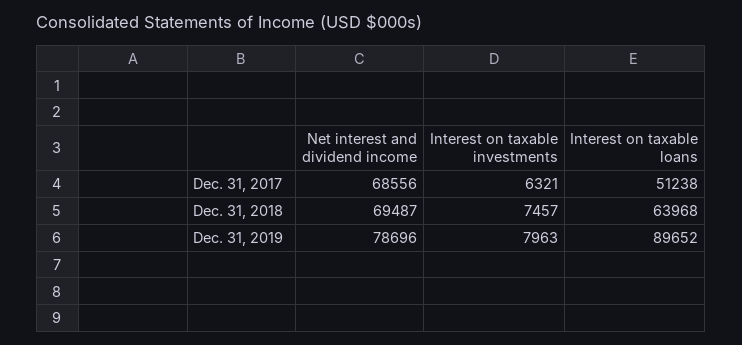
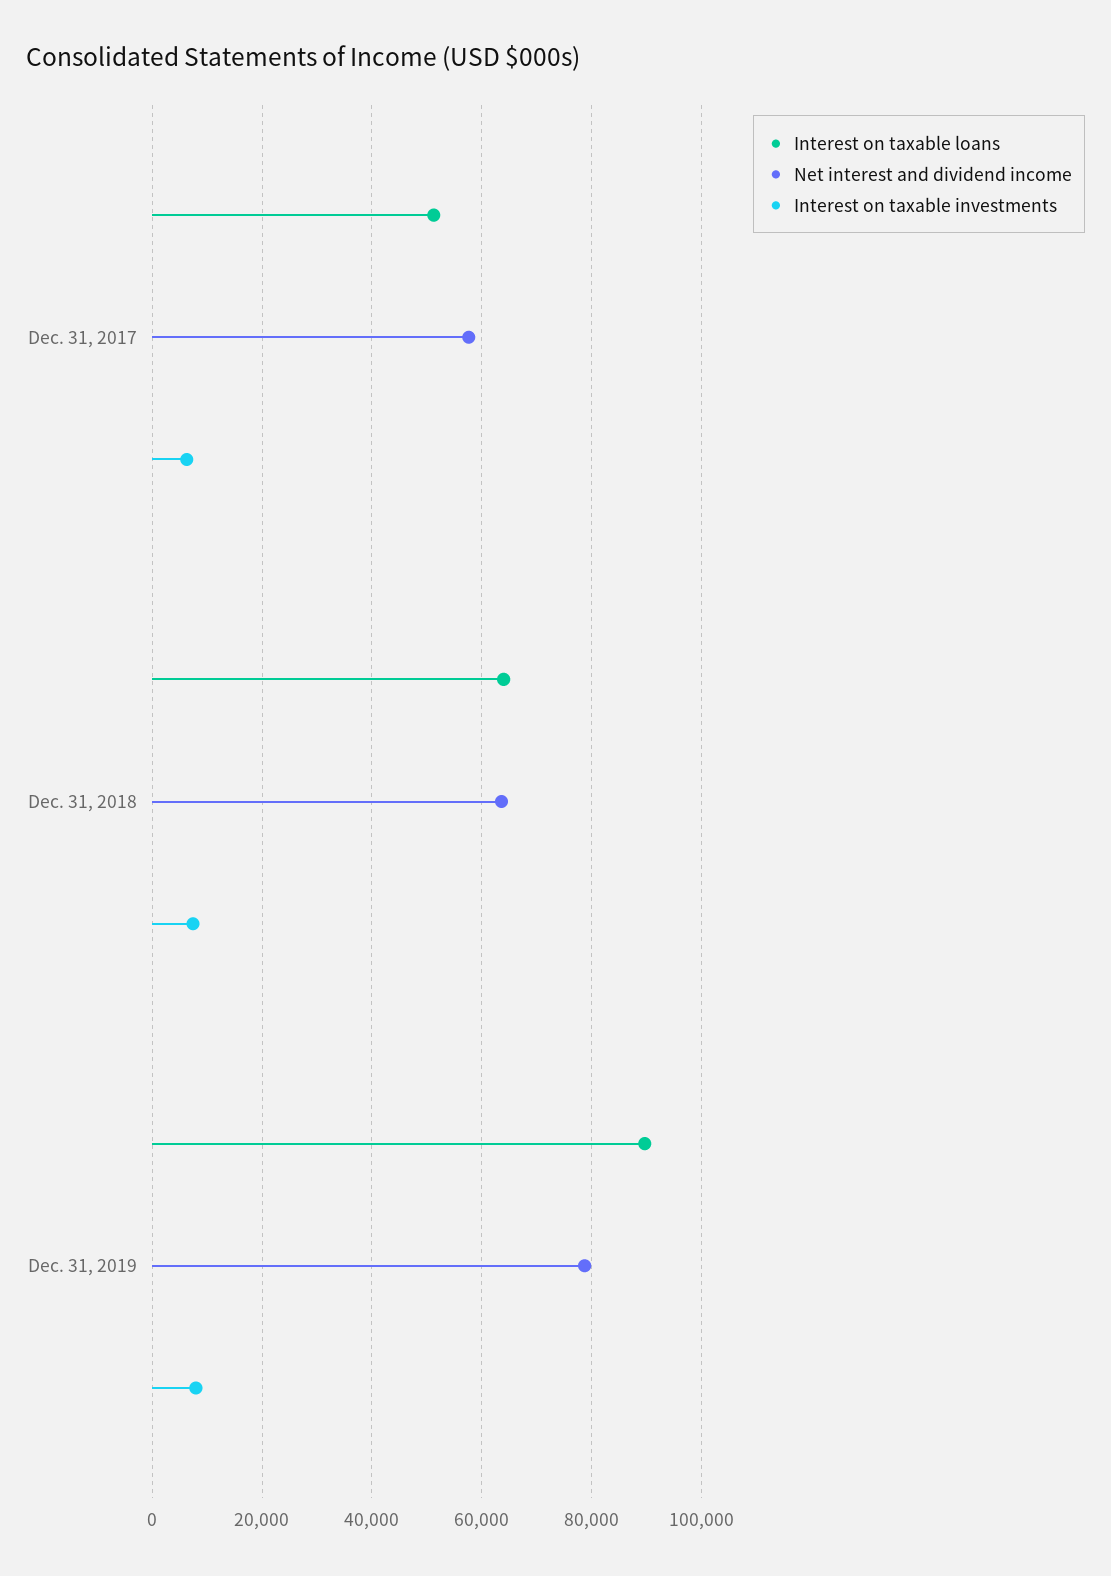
Net interest and dividend income, Dec. 31, 2017: 68556 -> 58000
Net interest and dividend income, Dec. 31, 2018: 69487 -> 64000

